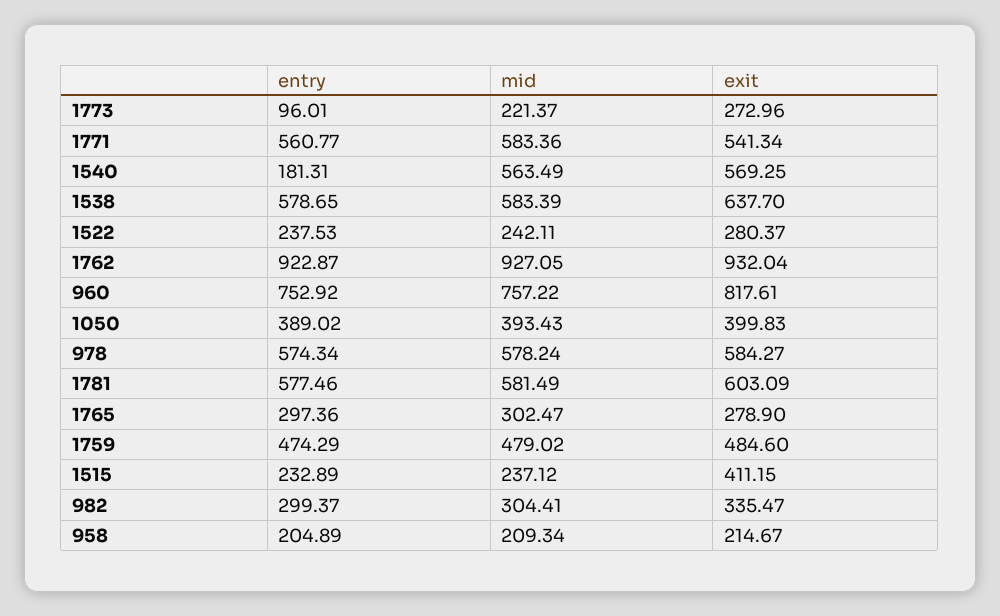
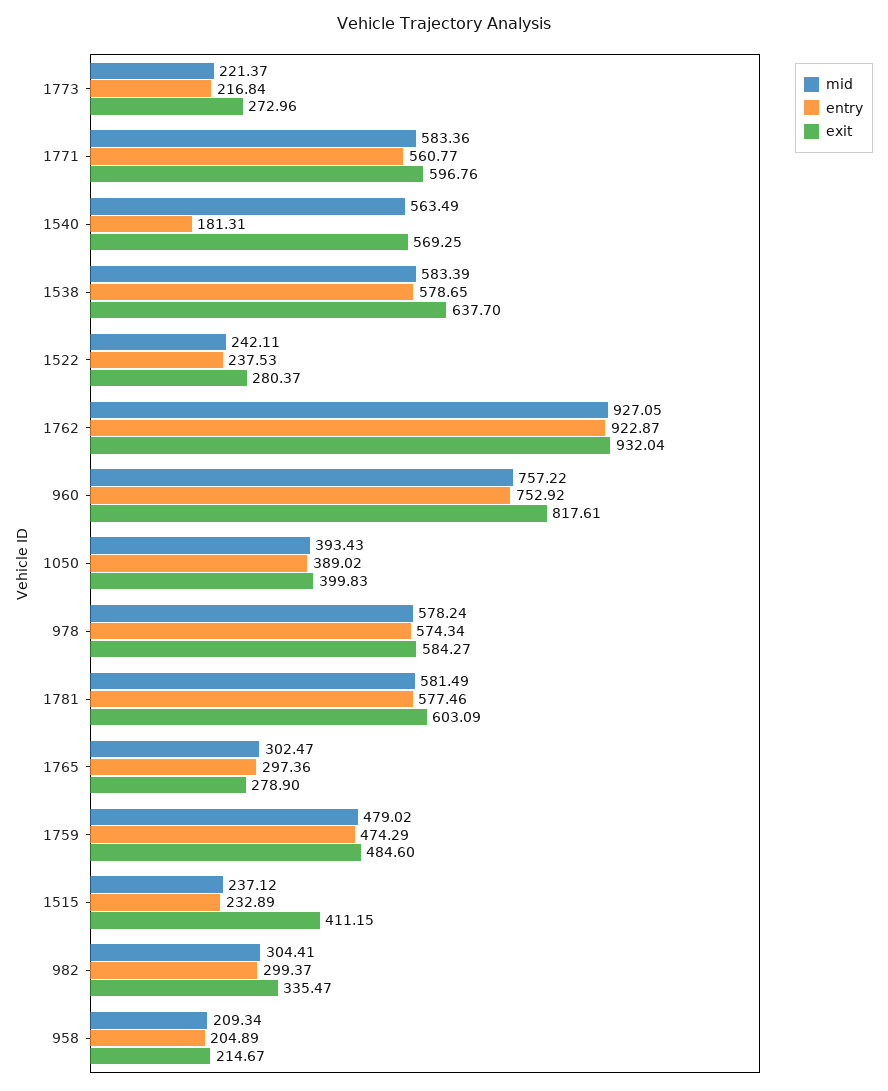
entry, 1773: 96.01 -> 216.84
exit, 1771: 541.34 -> 596.76

